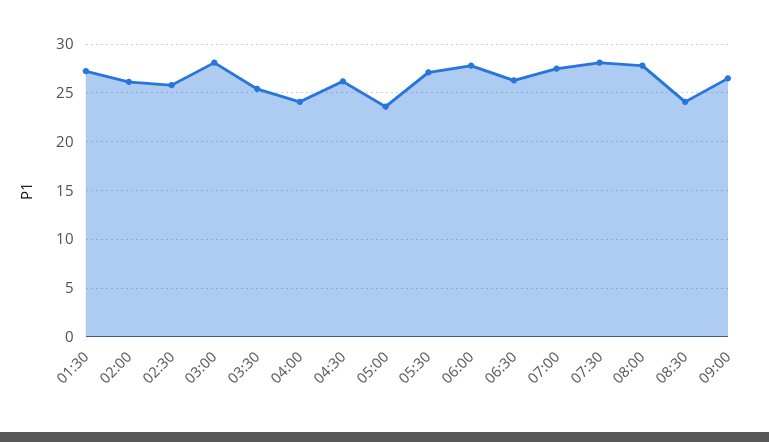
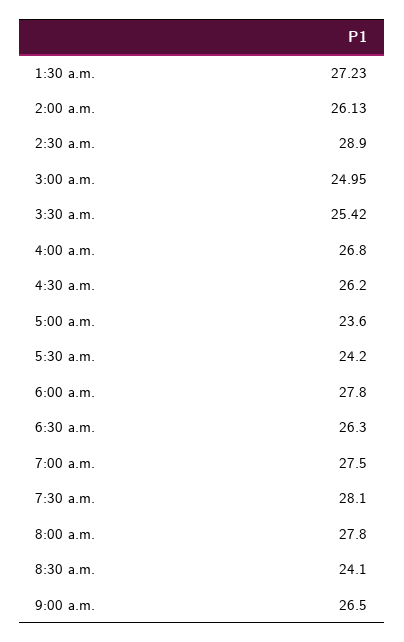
02:30: 26 -> 28.9
03:00: 28 -> 24.95
04:00: 24 -> 26.8
05:30: 27 -> 24.2

